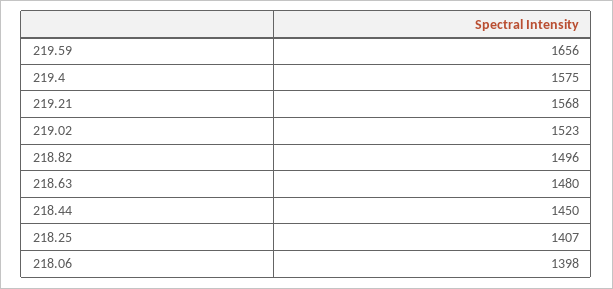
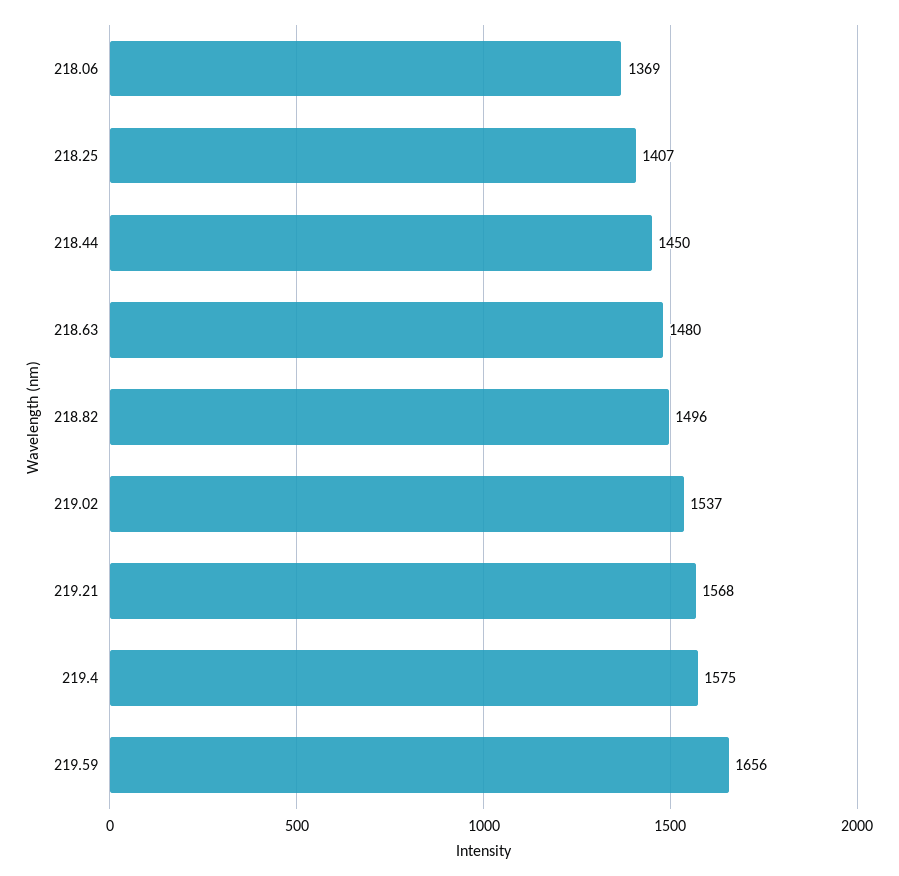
219.02: 1523 -> 1537
218.06: 1398 -> 1369

